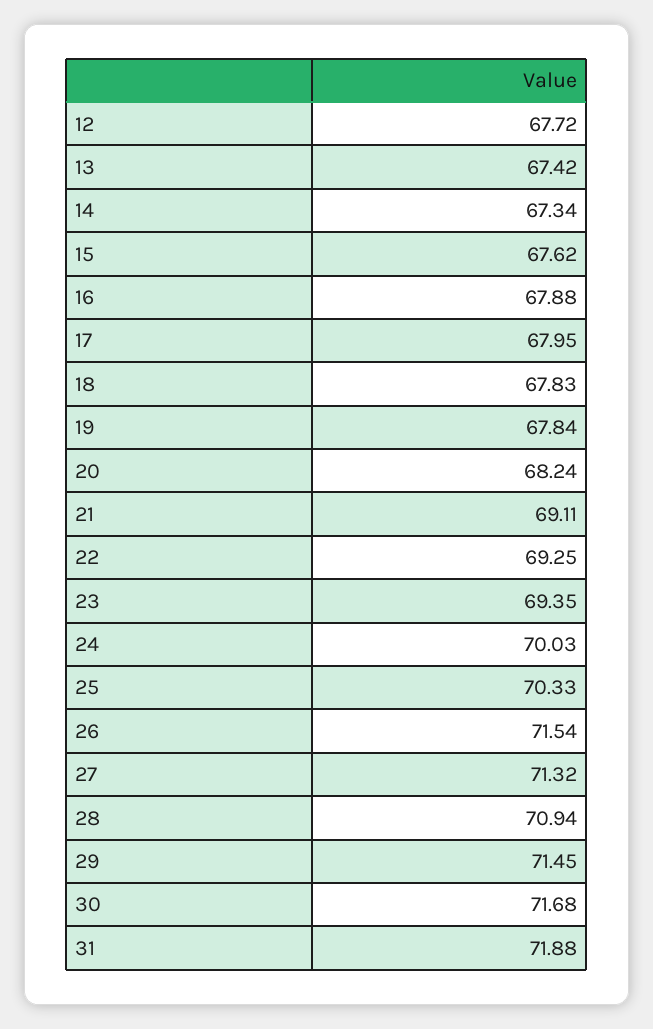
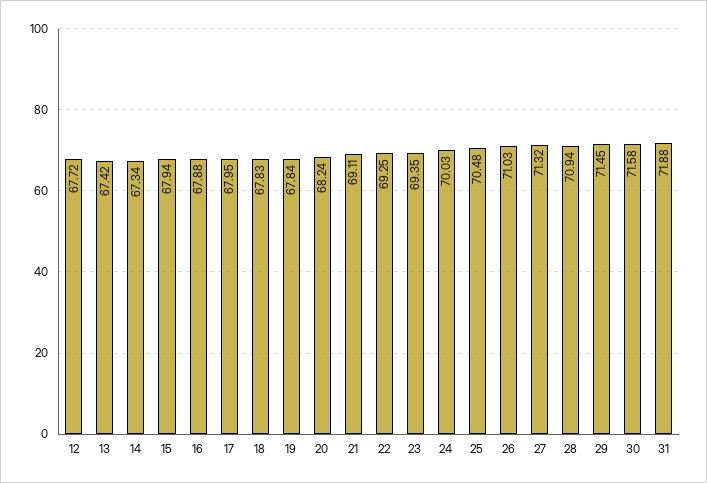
15: 67.62 -> 67.94
25: 70.33 -> 70.48
26: 71.54 -> 71.03
30: 71.68 -> 71.58

